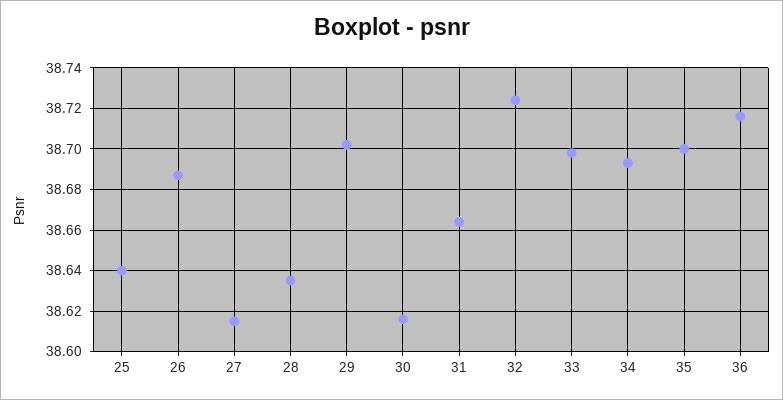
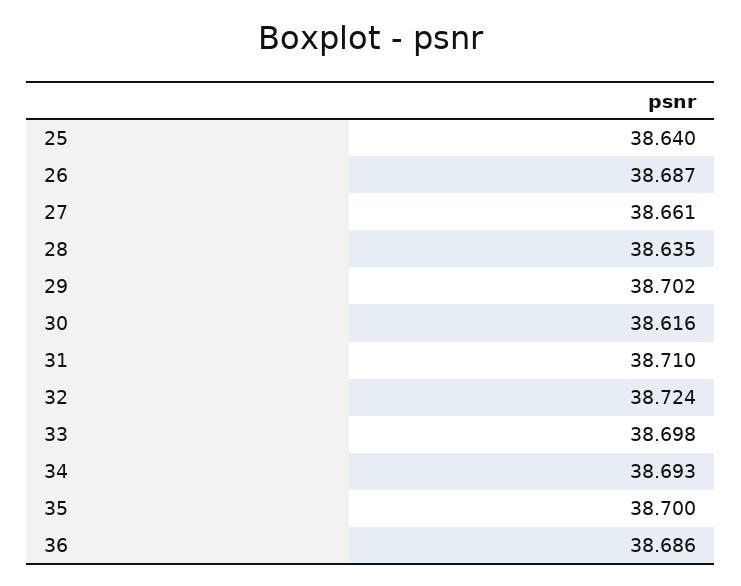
27: 38.615 -> 38.661
31: 38.665 -> 38.71
36: 38.715 -> 38.686

